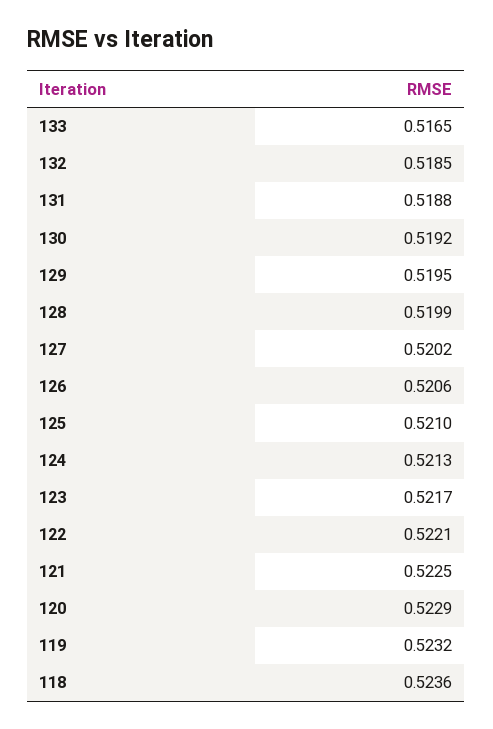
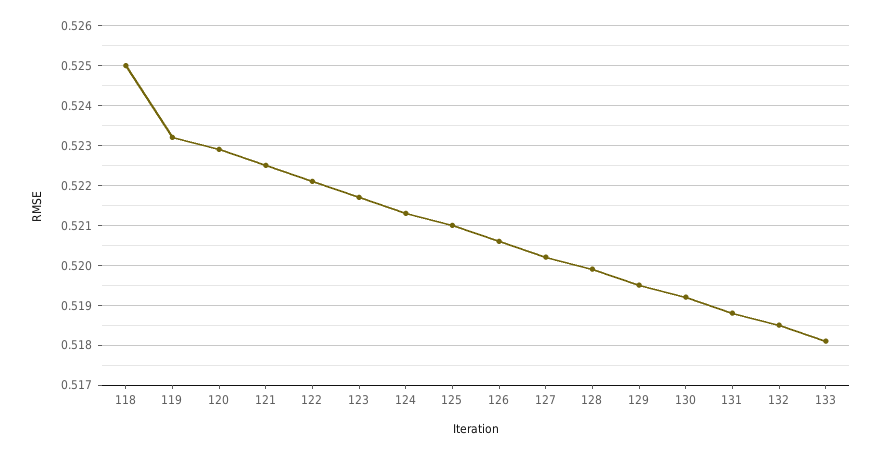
133: 0.5165 -> 0.518
118: 0.5236 -> 0.525

